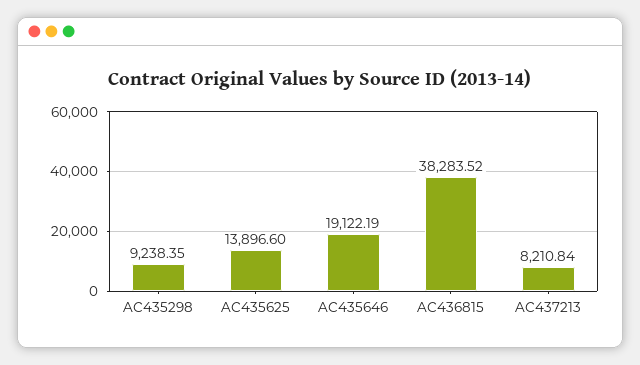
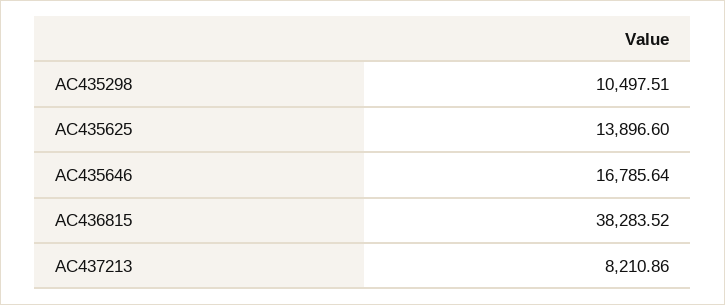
AC435298: 9238.35 -> 10497.51
AC435646: 19122.19 -> 16785.64
AC437213: 8210.84 -> 8210.86

